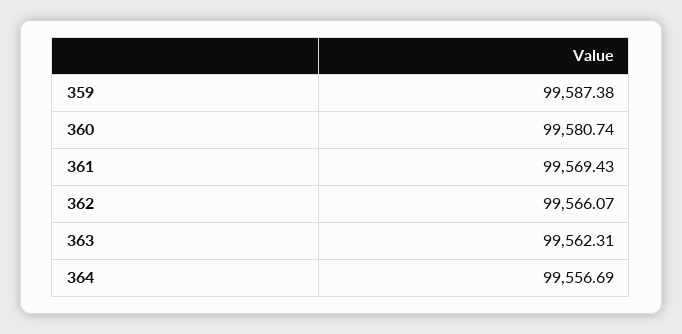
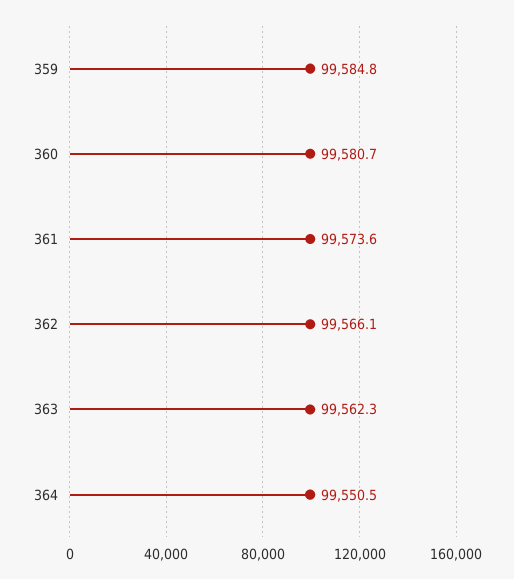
359: 99587.38 -> 99584.8
361: 99569.43 -> 99573.6
364: 99556.69 -> 99550.5

